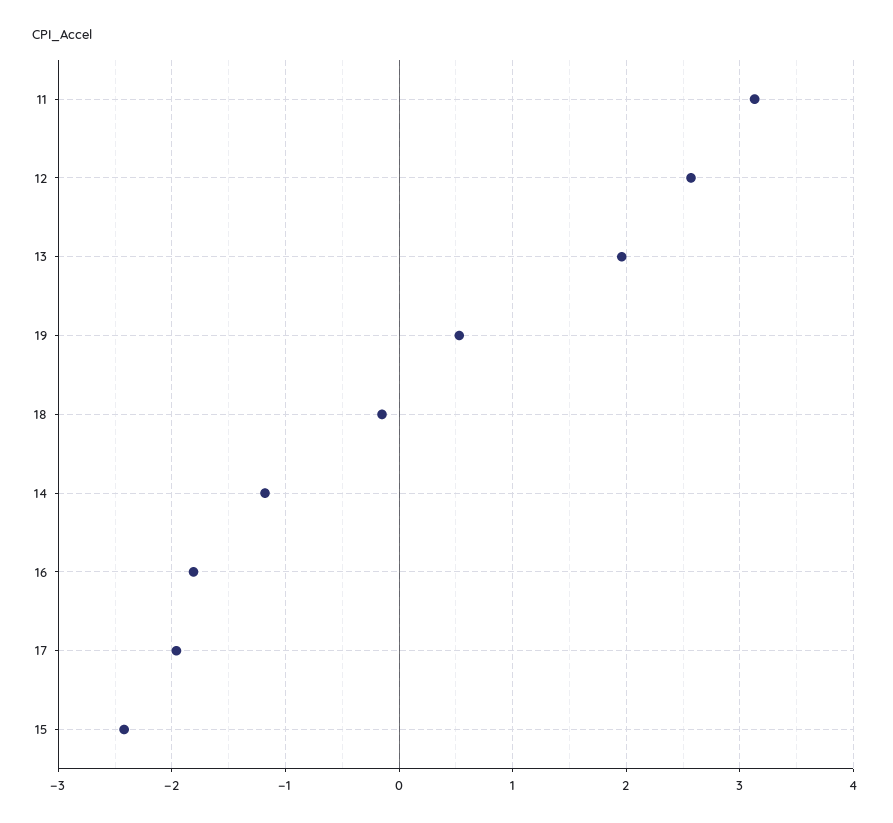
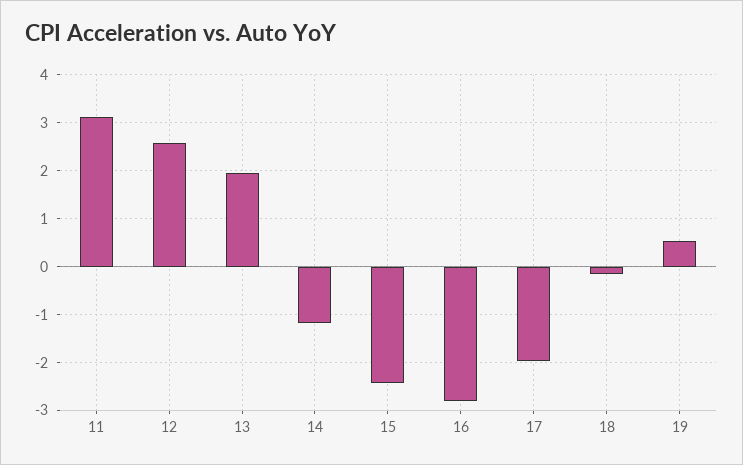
16: -1.8 -> -2.8

